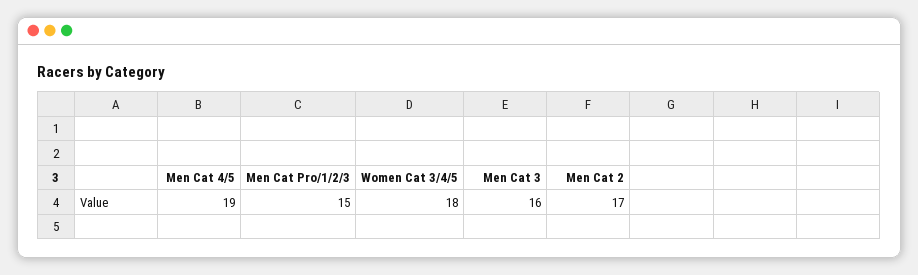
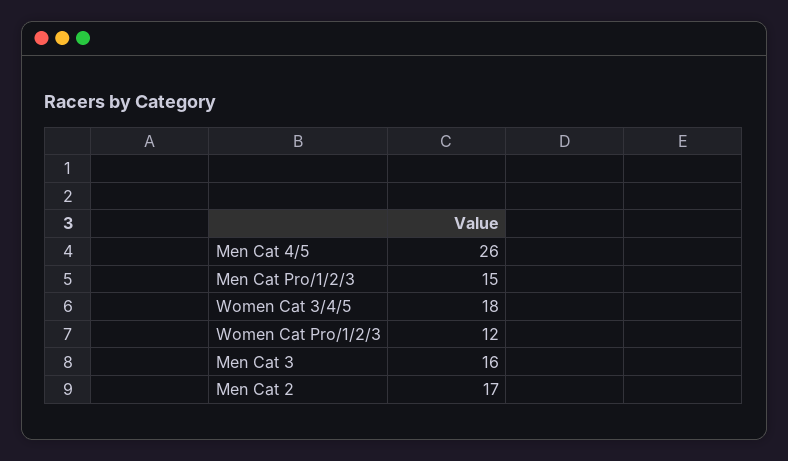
Men Cat 4/5: 19 -> 26
Women Cat Pro/1/2/3: none -> 12

